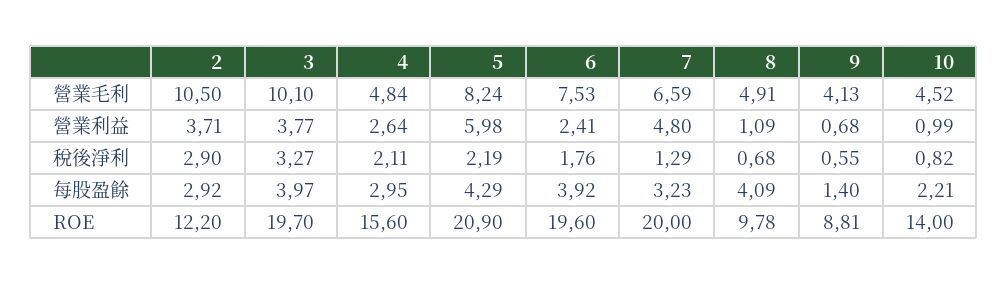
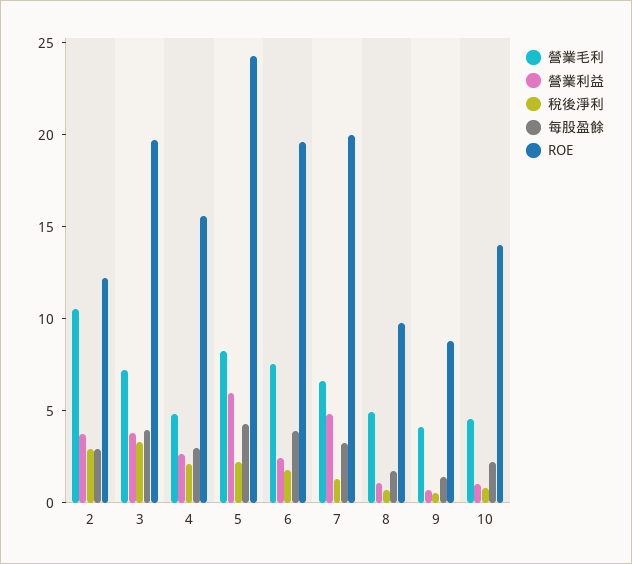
營業毛利, 3: 10.1 -> 7
每股盈餘, 8: 4.09 -> 2
ROE, 5: 20.9 -> 24

